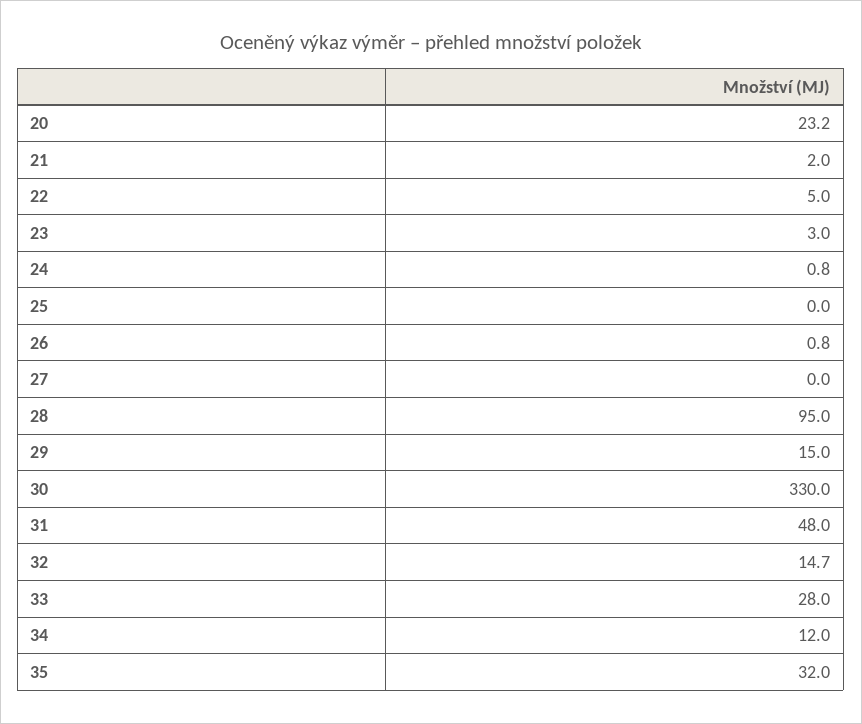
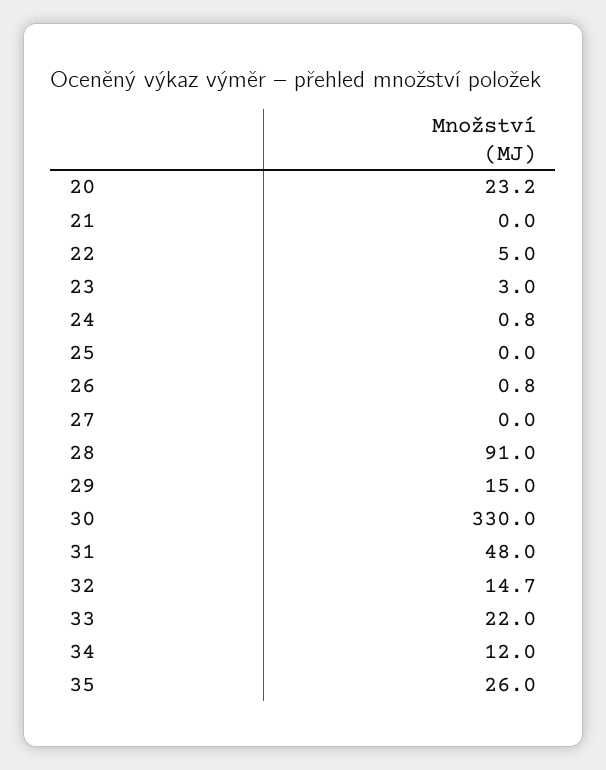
21: 2 -> 0
28: 95 -> 91
33: 28 -> 22
35: 32 -> 26

